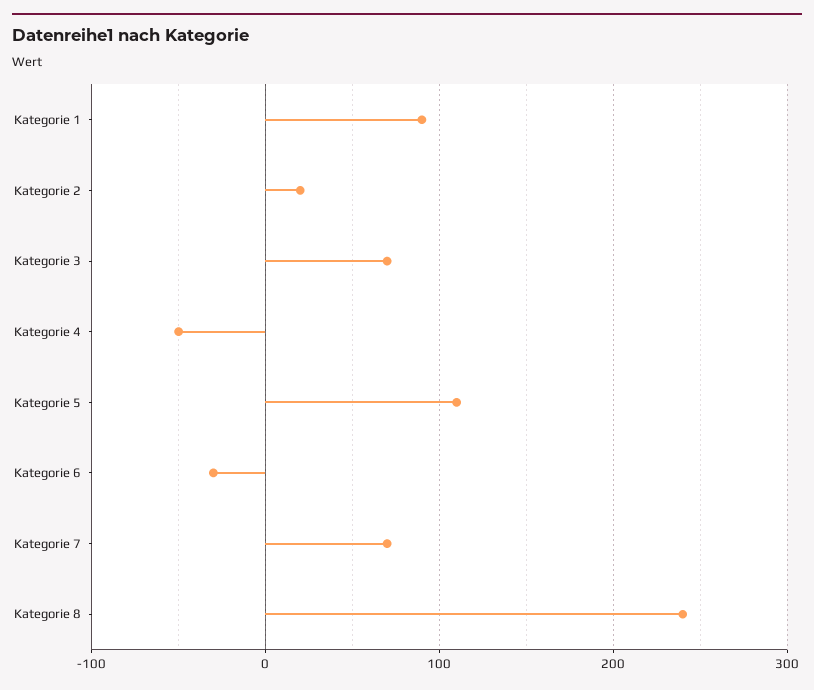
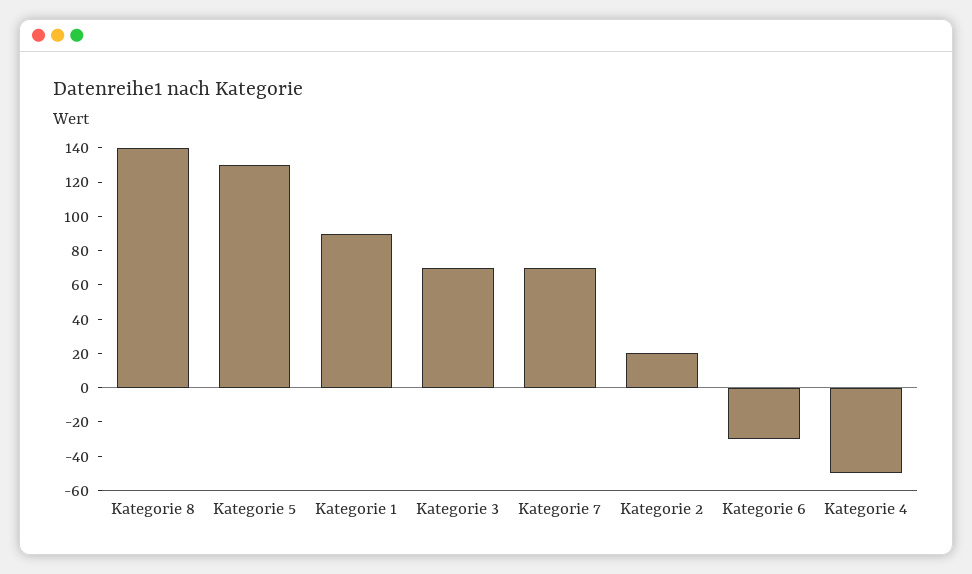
Kategorie 5: 110 -> 130
Kategorie 8: 240 -> 140

